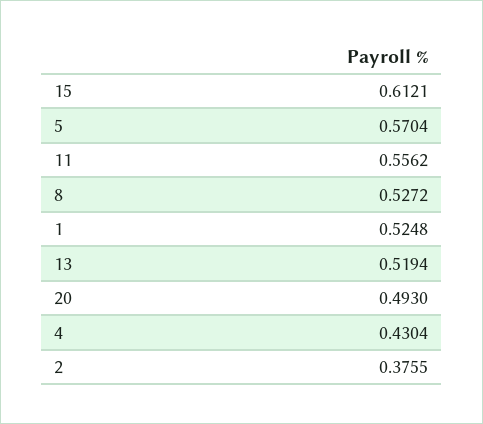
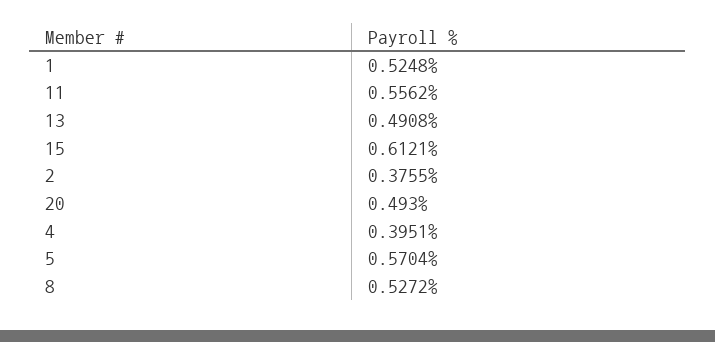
13: 0.5194 -> 0.4908
4: 0.4304 -> 0.3951

